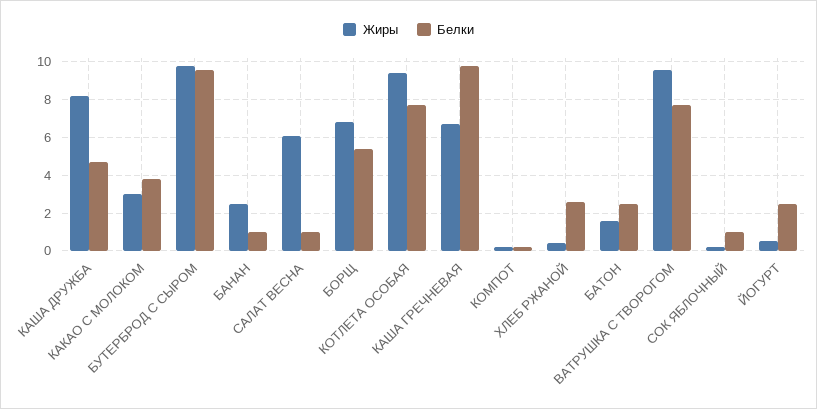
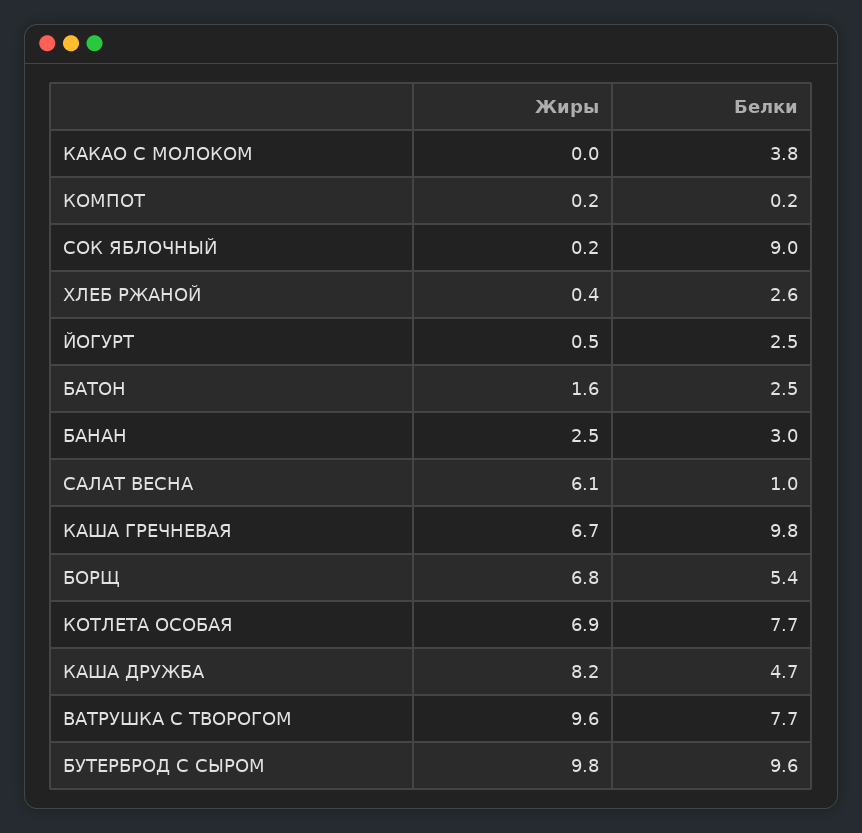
Жиры, КАКАО С МОЛОКОМ: 3 -> 0
Белки, БАНАН: 1 -> 3
Жиры, КОТЛЕТА ОСОБАЯ: 9.5 -> 6.9
Белки, СОК ЯБЛОЧНЫЙ: 1 -> 9

